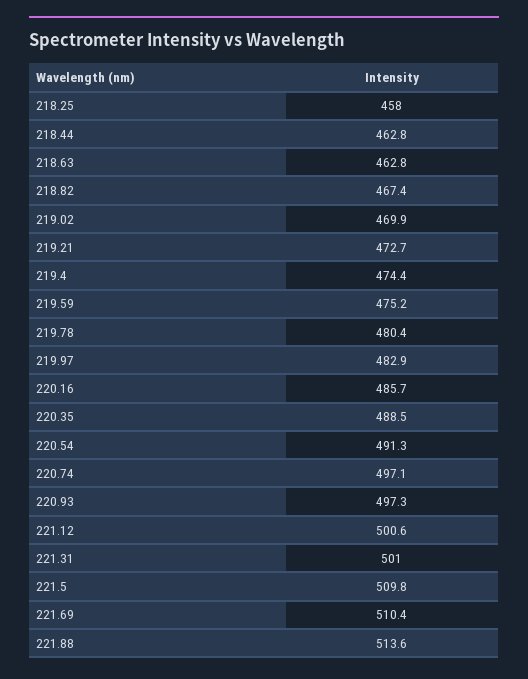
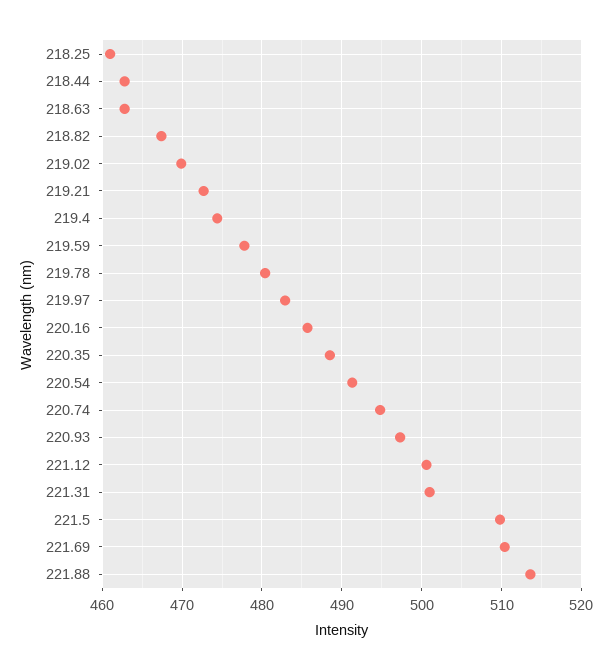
218.25: 458 -> 461
219.59: 475.2 -> 478
220.74: 497.1 -> 495

